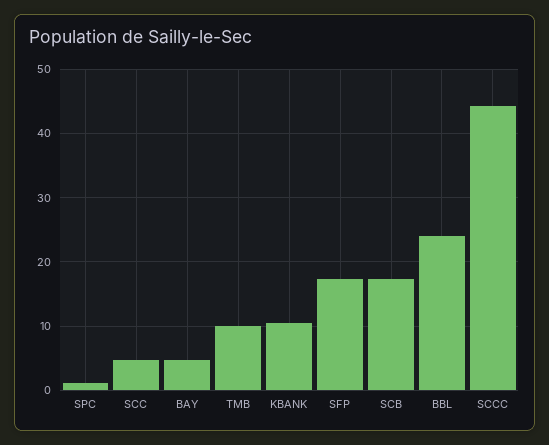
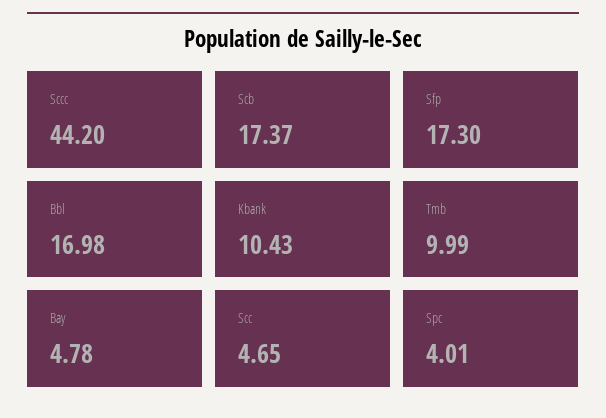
SPC: 1 -> 4.01
BBL: 24 -> 16.98

